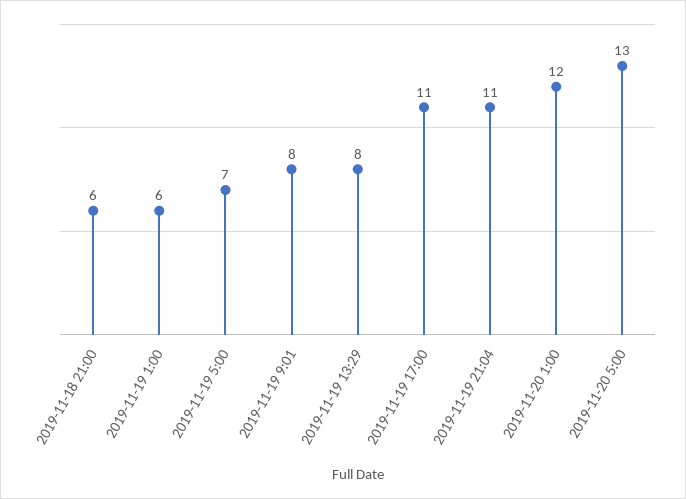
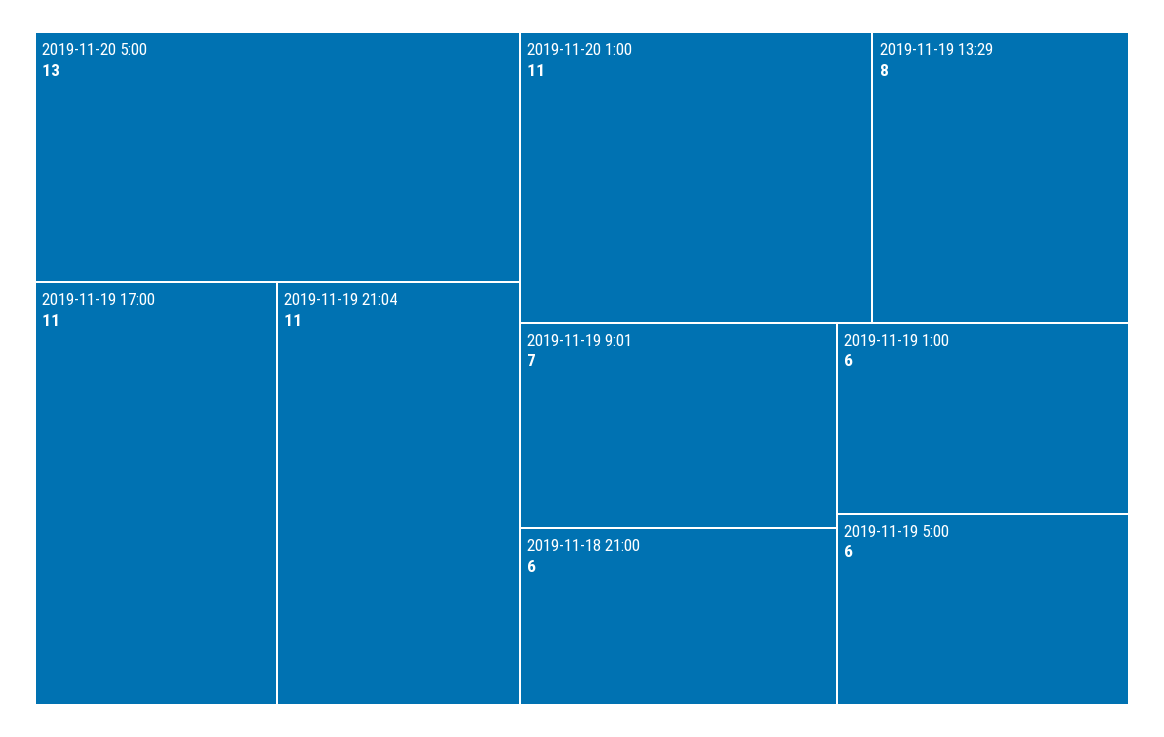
2019-11-19 5:00: 7 -> 6
2019-11-19 9:01: 8 -> 7
2019-11-20 1:00: 12 -> 11

